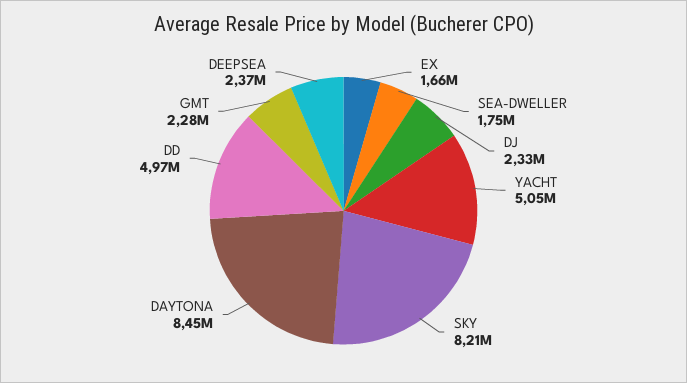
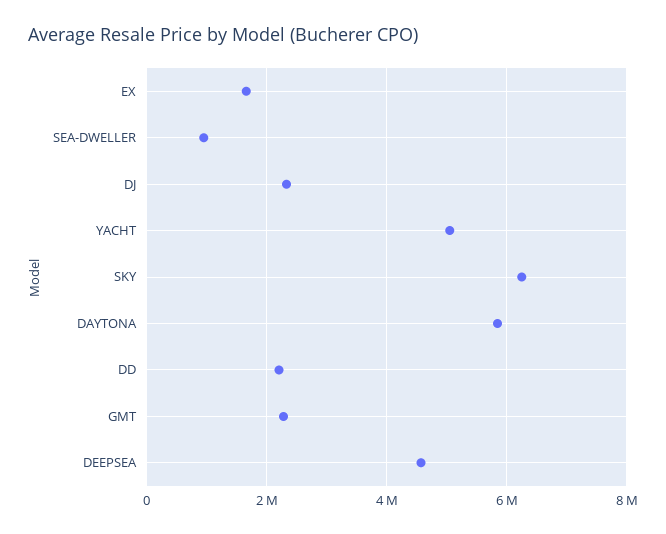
SEA-DWELLER: 1750000 -> 1000000
SKY: 8210000 -> 6200000
DAYTONA: 8450000 -> 5800000
DD: 4970000 -> 2200000
DEEPSEA: 2370000 -> 4600000

